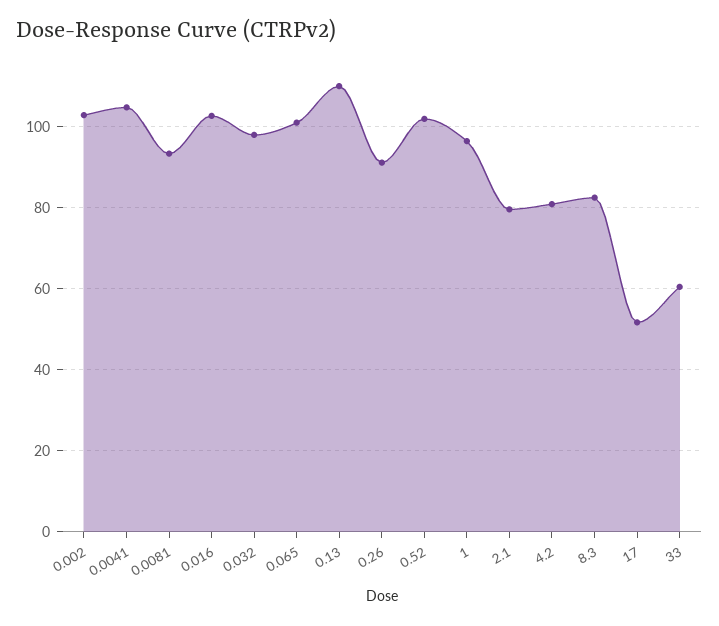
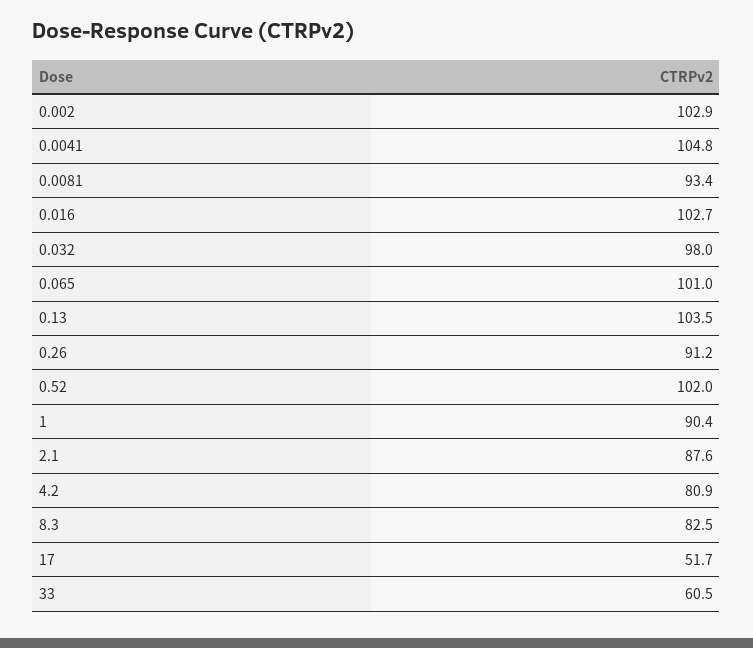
0.13: 110 -> 103.5
1: 96 -> 90.4
2.1: 80 -> 87.6

